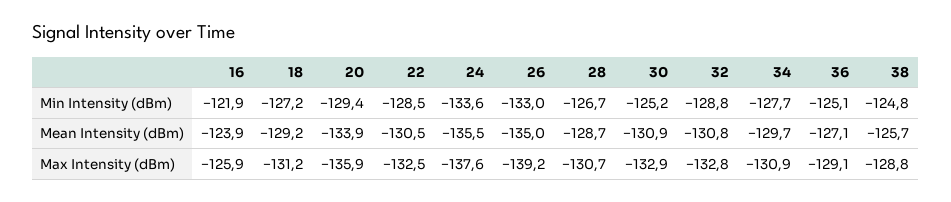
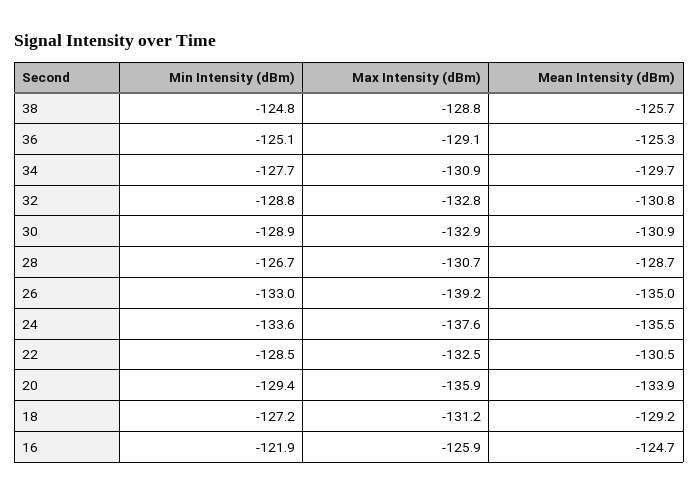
30, Min Intensity (dBm): -125.2 -> -128.9
16, Mean Intensity (dBm): -123.9 -> -124.7
36, Mean Intensity (dBm): -127.1 -> -125.3

